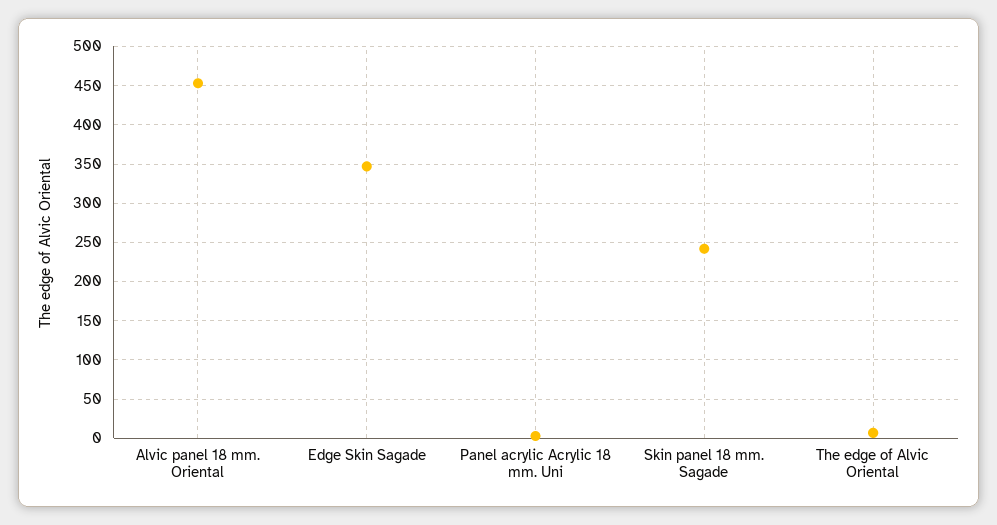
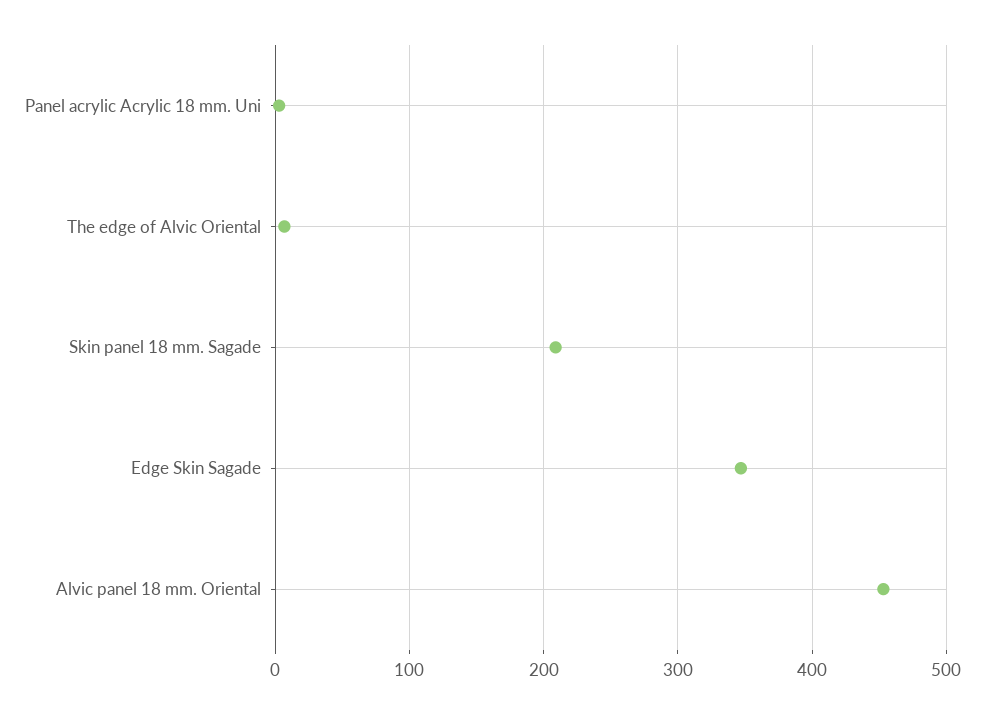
Skin panel 18 mm. Sagade: 240 -> 210

